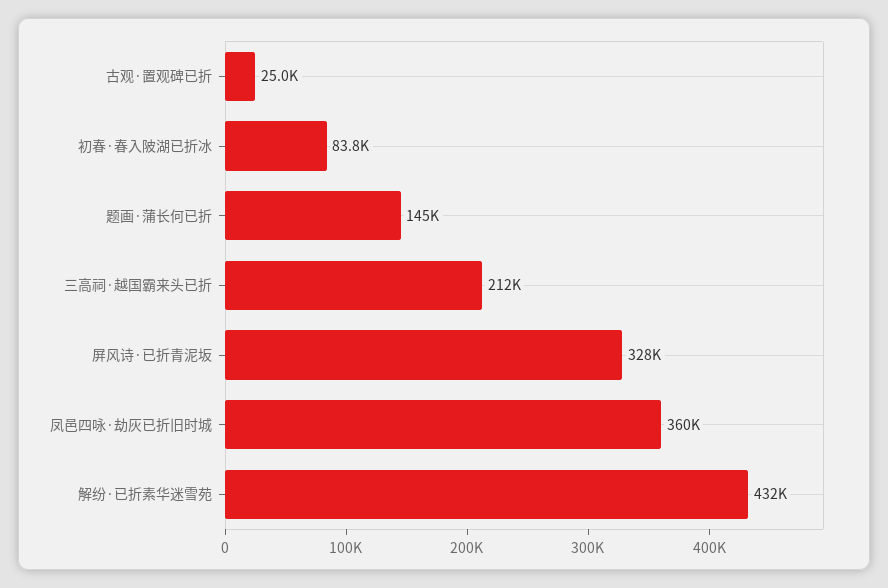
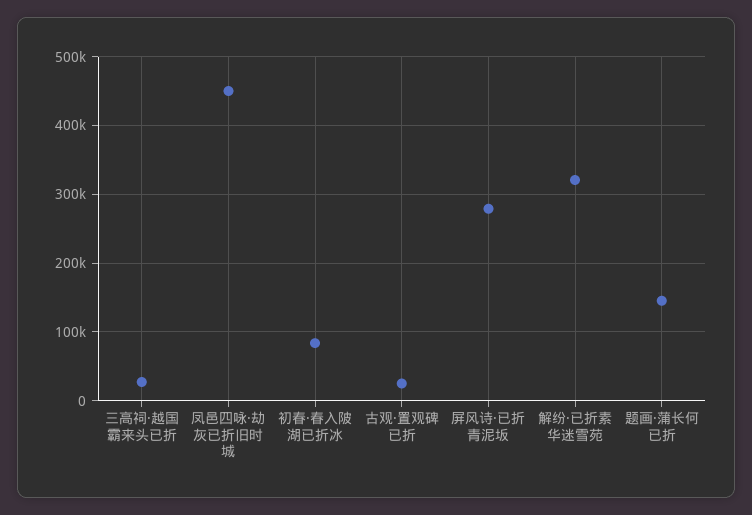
三高祠·越国霸来头已折: 212000 -> 30000
屏风诗·已折青泥坂: 328000 -> 280000
凤邑四咏·劫灰已折旧时城: 360000 -> 450000
解纷·已折素华迷雪苑: 432000 -> 320000

